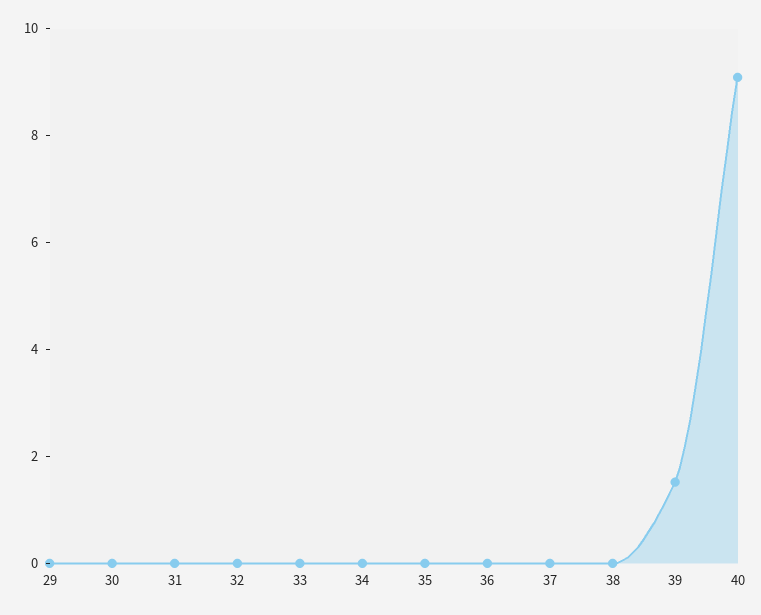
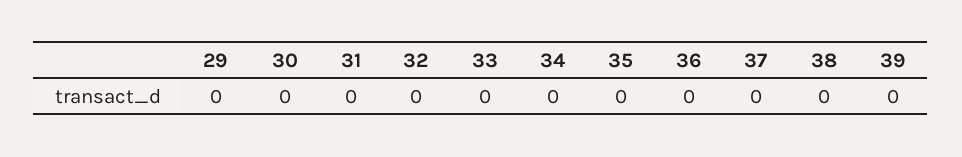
39: 1.5 -> 0
40: 9 -> none

